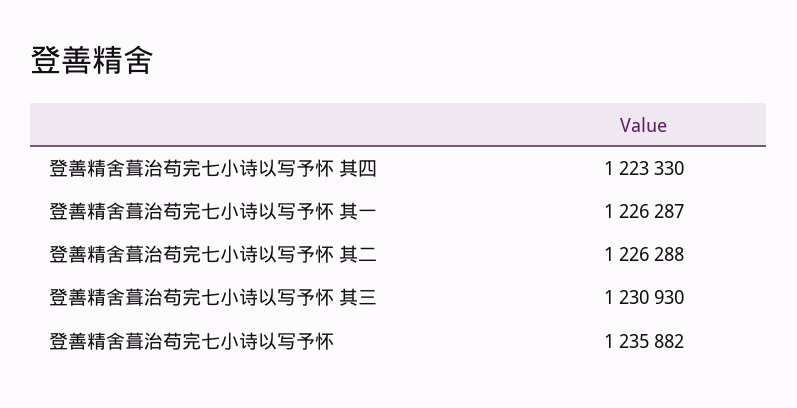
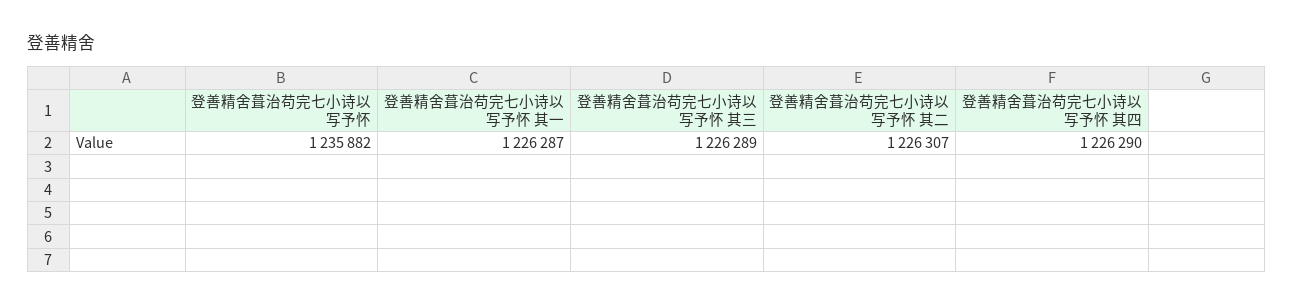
登善精舍葺治苟完七小诗以写予怀 其四: 1223330 -> 1226290
登善精舍葺治苟完七小诗以写予怀 其二: 1226288 -> 1226307
登善精舍葺治苟完七小诗以写予怀 其三: 1230930 -> 1226289

